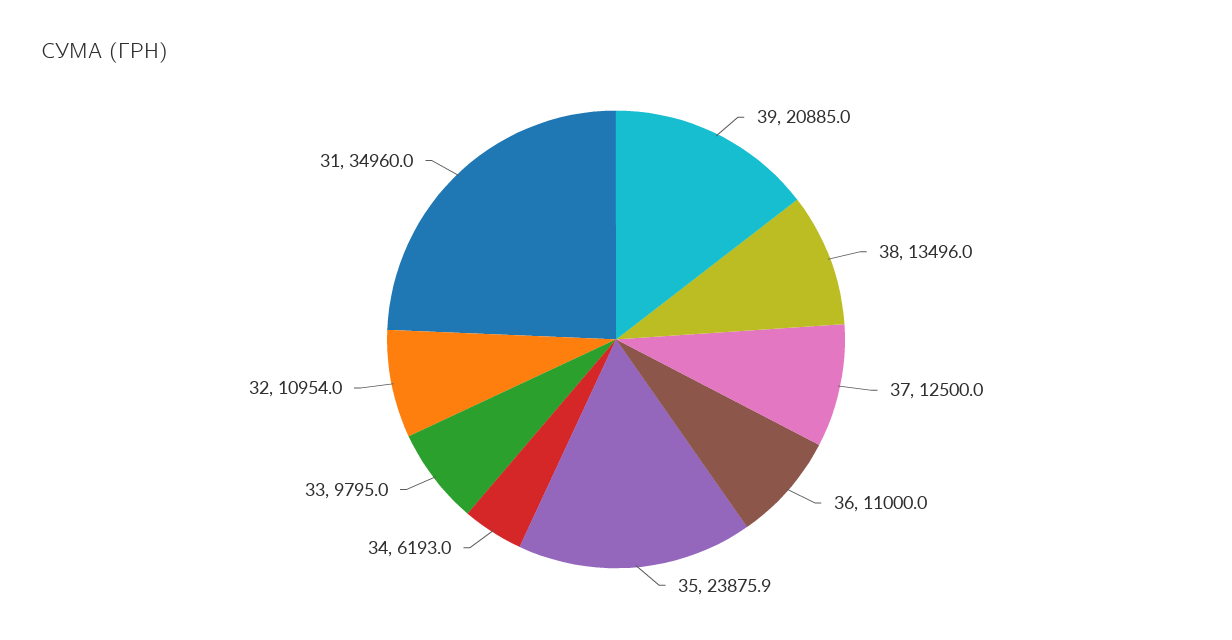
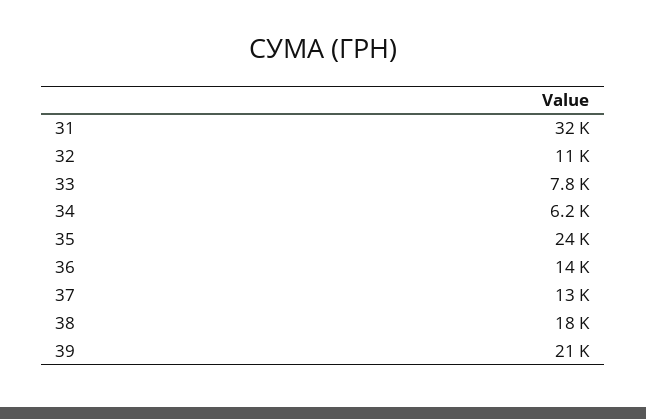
38: 13496 -> 18000
36: 11000 -> 14000
33: 9795 -> 7800
31: 34960 -> 32000

